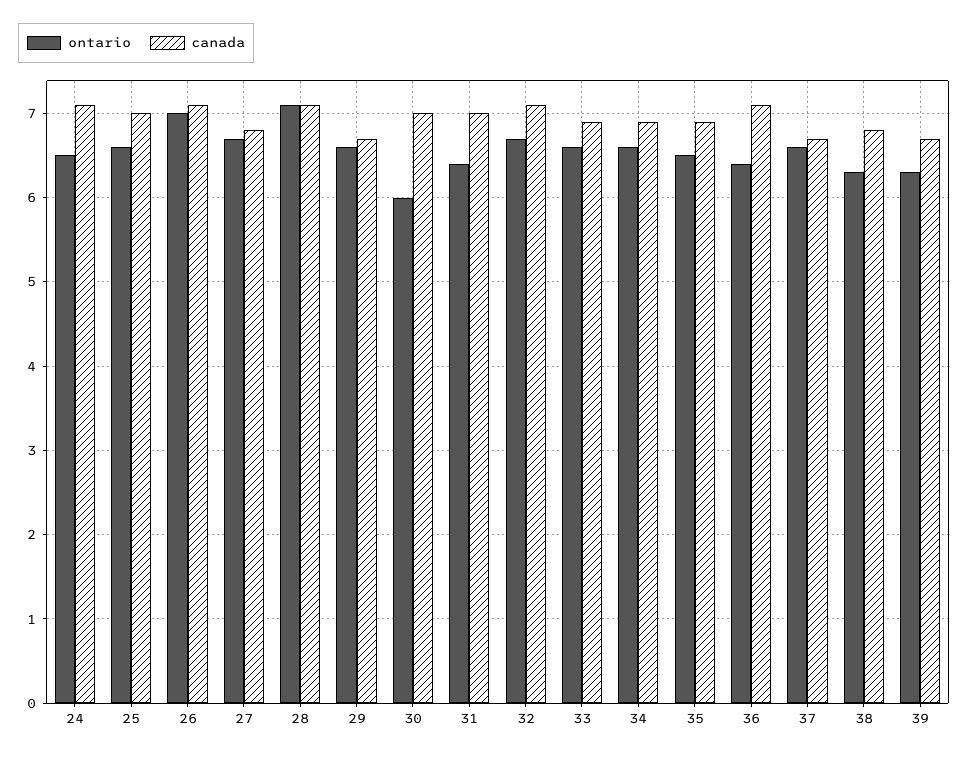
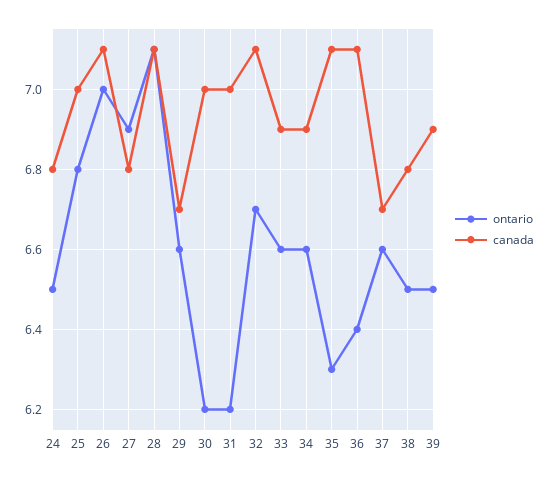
canada, 24: 7.1 -> 6.8
ontario, 25: 6.6 -> 6.8
ontario, 27: 6.7 -> 6.9
ontario, 30: 6 -> 6.2
ontario, 31: 6.4 -> 6.2
ontario, 35: 6.5 -> 6.3
canada, 35: 6.9 -> 7.1
ontario, 38: 6.3 -> 6.5
ontario, 39: 6.3 -> 6.5
canada, 39: 6.7 -> 6.9

